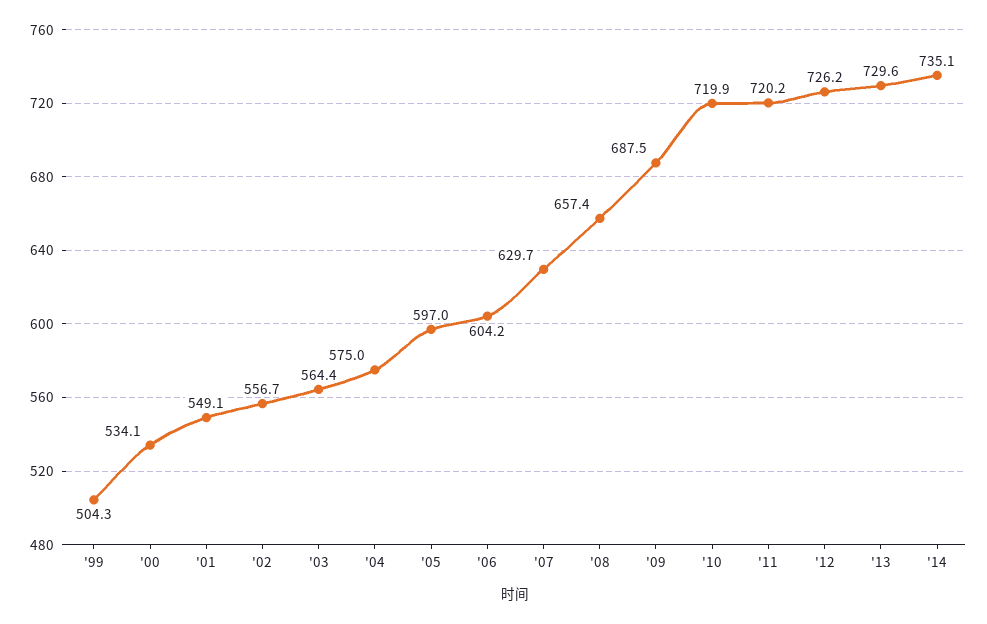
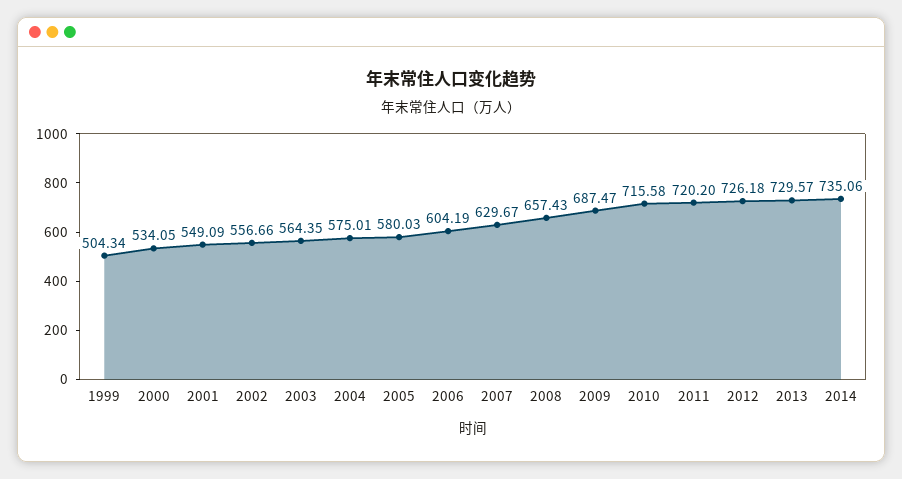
'05: 597 -> 580.03
'10: 719.9 -> 715.58

